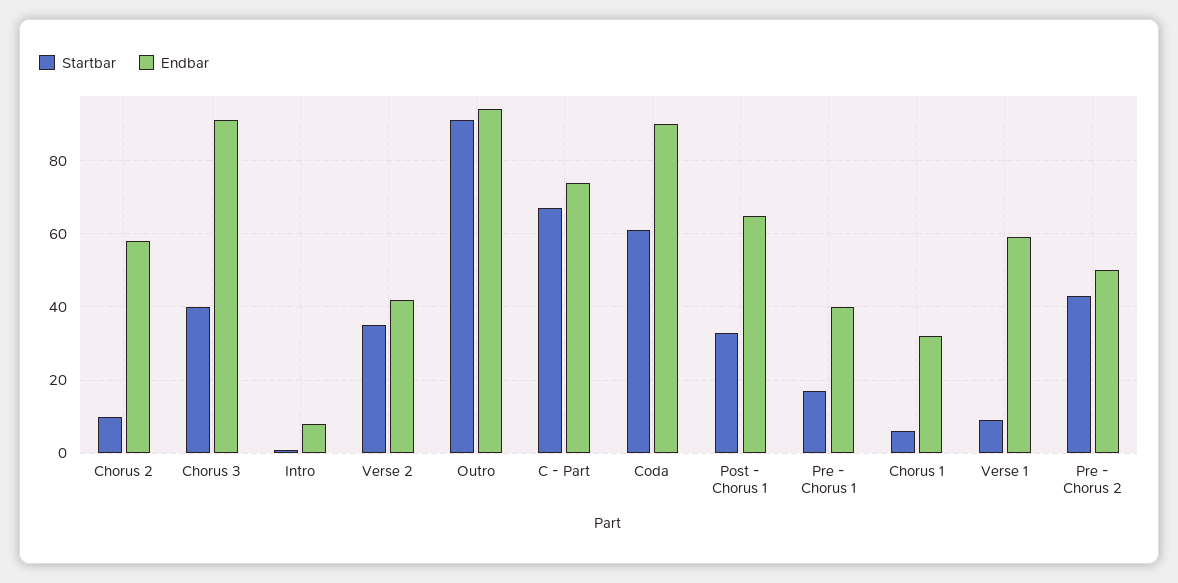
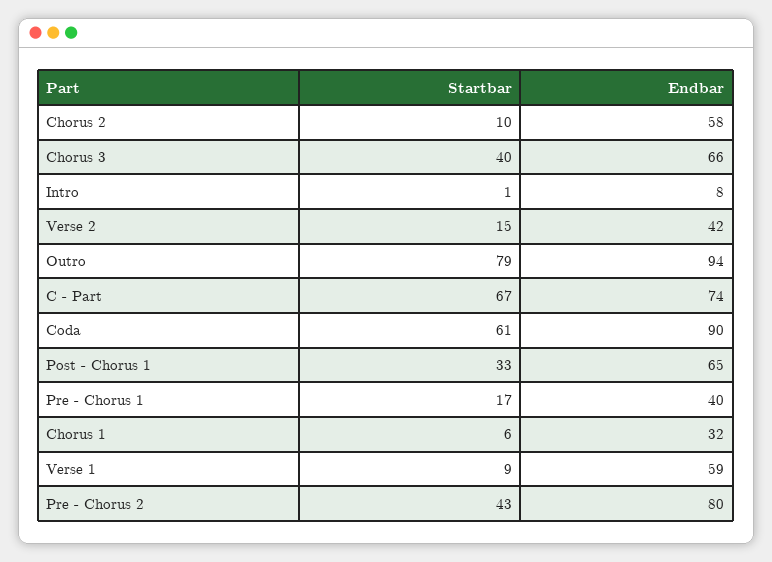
Endbar, Chorus 3: 90 -> 66
Startbar, Verse 2: 35 -> 15
Startbar, Outro: 90 -> 79
Endbar, Pre - Chorus 2: 50 -> 80

